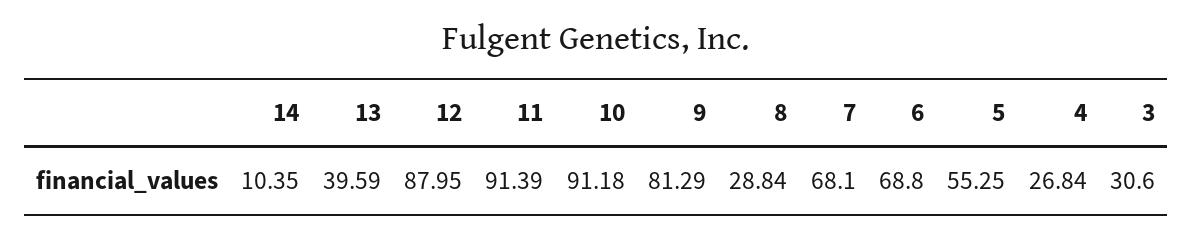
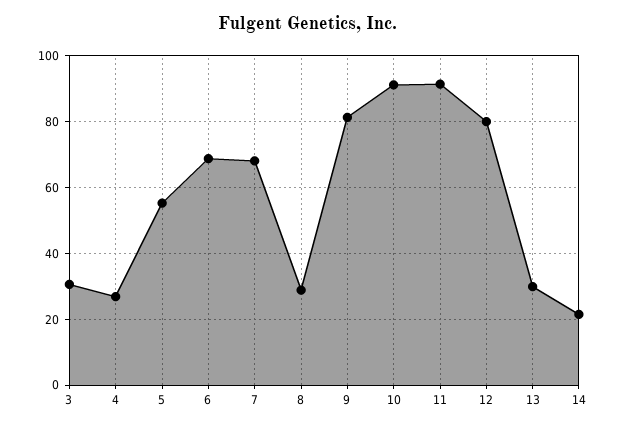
14: 10.35 -> 22
13: 39.59 -> 30
12: 87.95 -> 80

